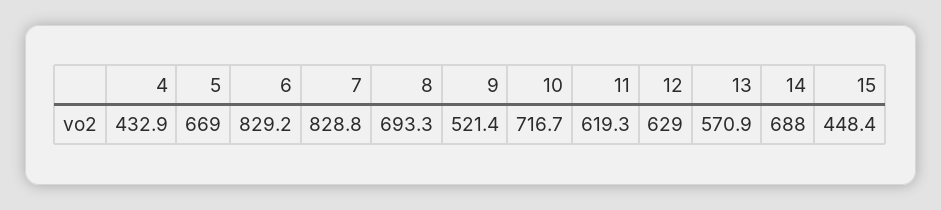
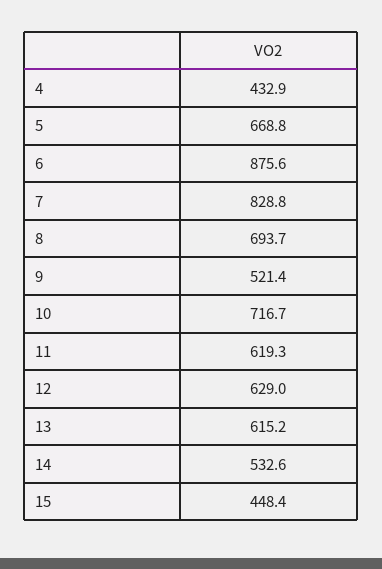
5: 669 -> 668.8
6: 829.2 -> 875.6
8: 693.3 -> 693.7
13: 570.9 -> 615.2
14: 688 -> 532.6

